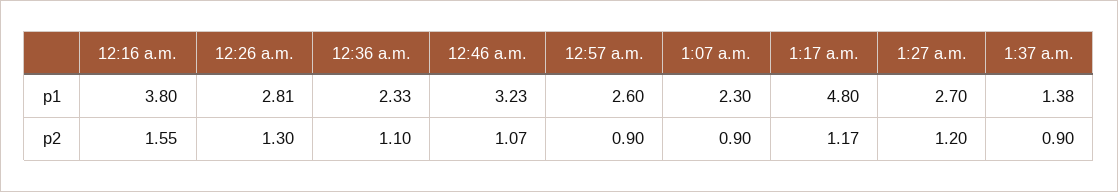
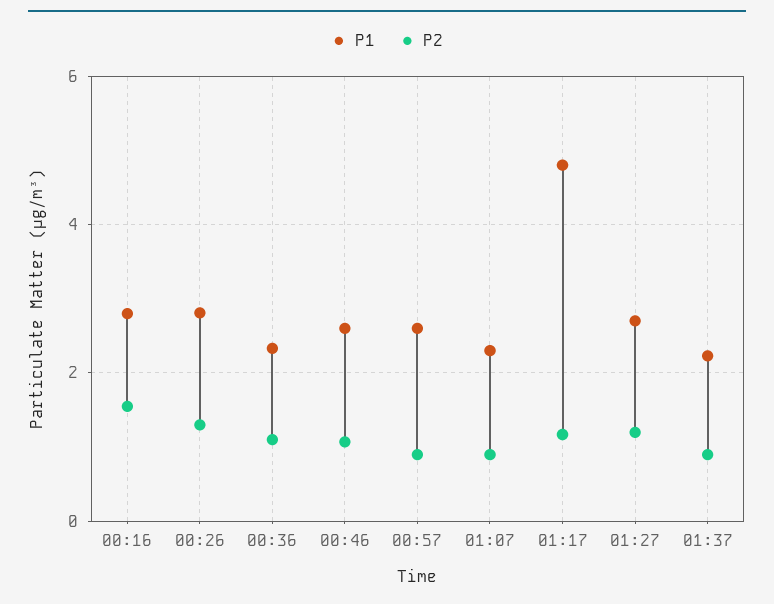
p1, 12:16 a.m.: 3.8 -> 2.8
p1, 12:46 a.m.: 3.23 -> 2.6
p1, 1:37 a.m.: 1.38 -> 2.2

